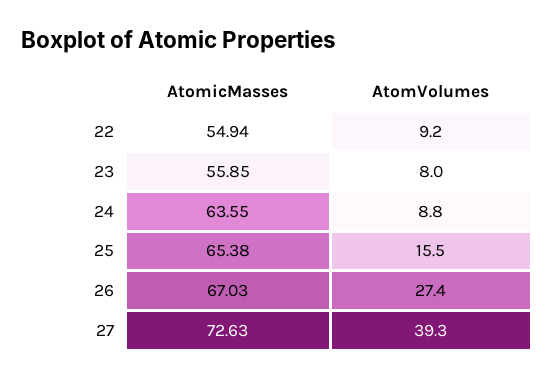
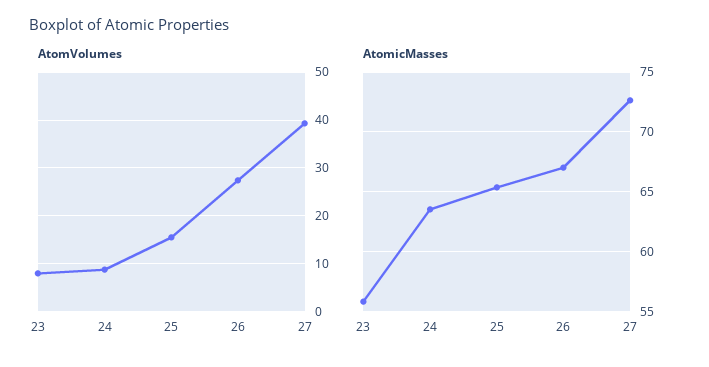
AtomicMasses, 22: 54.94 -> none
AtomVolumes, 22: 9.2 -> none

